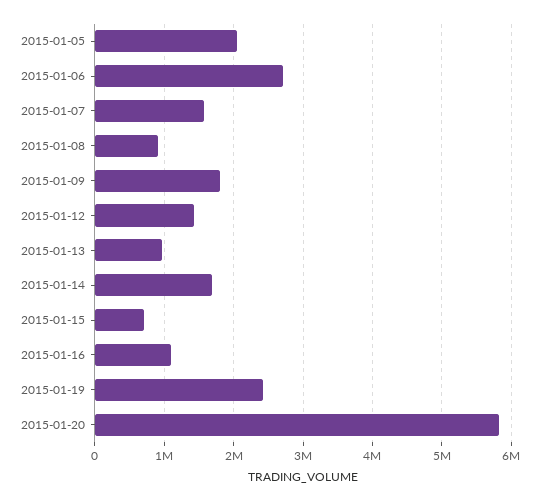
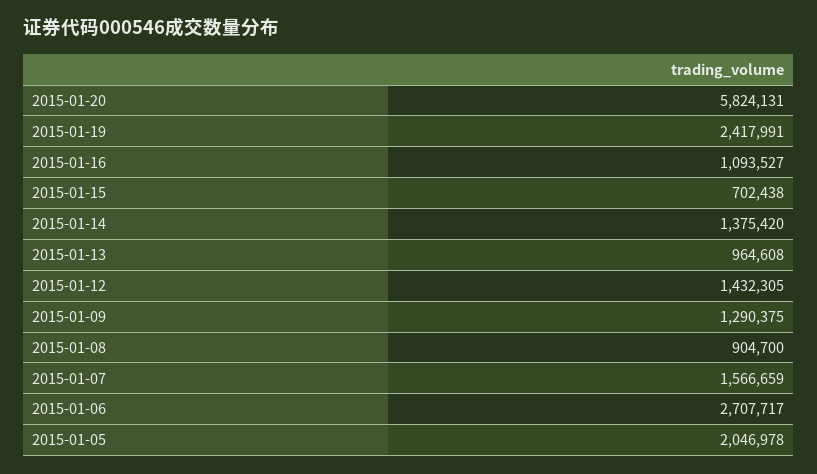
2015-01-09: 1800000 -> 1290375
2015-01-14: 1700000 -> 1375420

